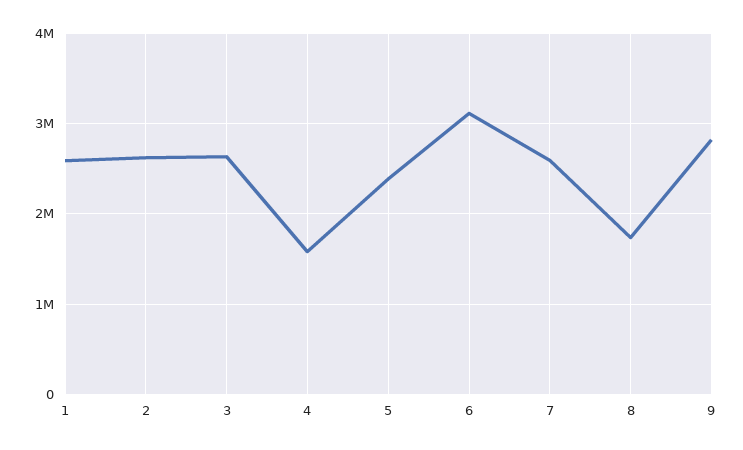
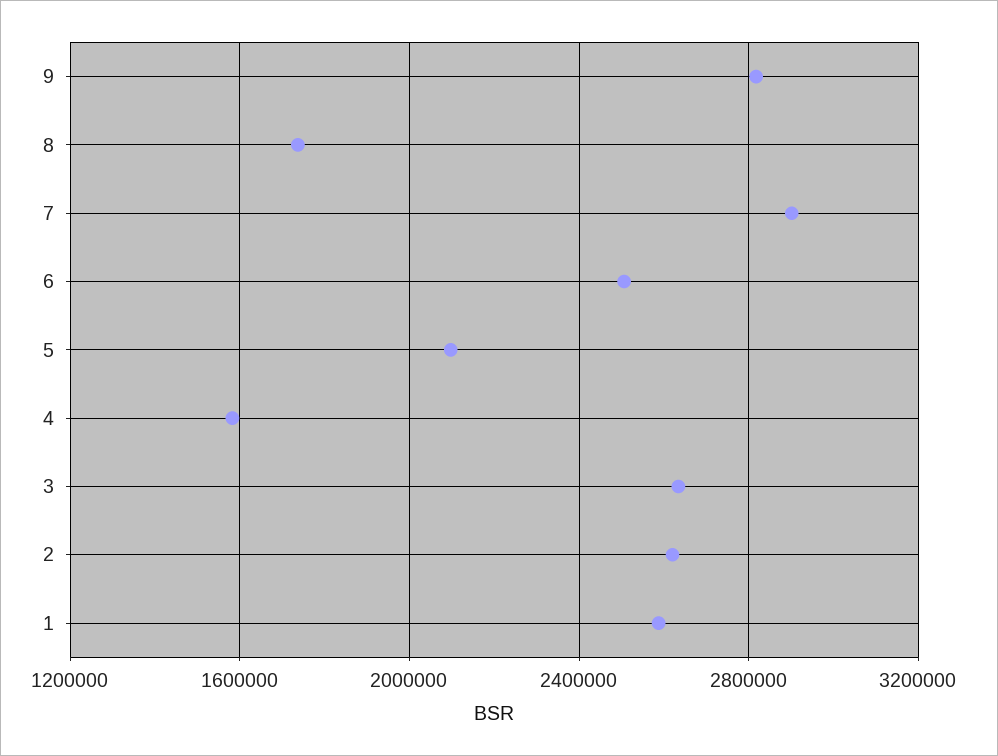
5: 2400000 -> 2100000
6: 3100000 -> 2500000
7: 2600000 -> 2900000

